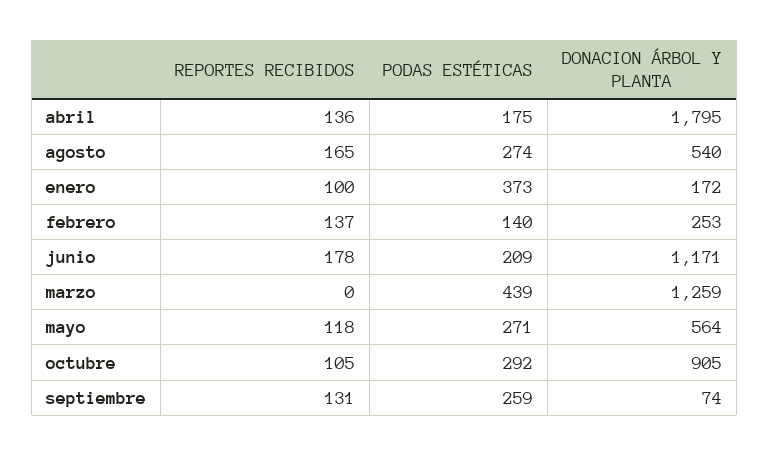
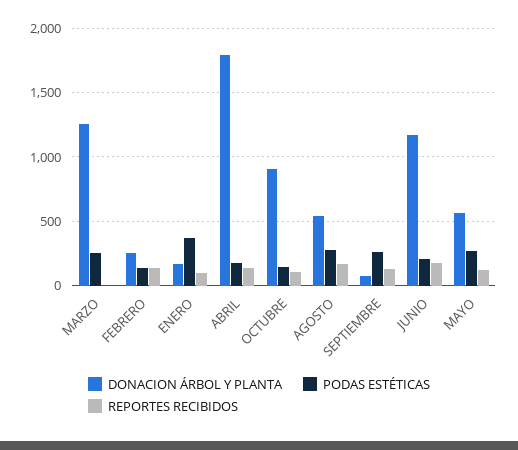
PODAS ESTÉTICAS, marzo: 439 -> 250
PODAS ESTÉTICAS, octubre: 292 -> 150

